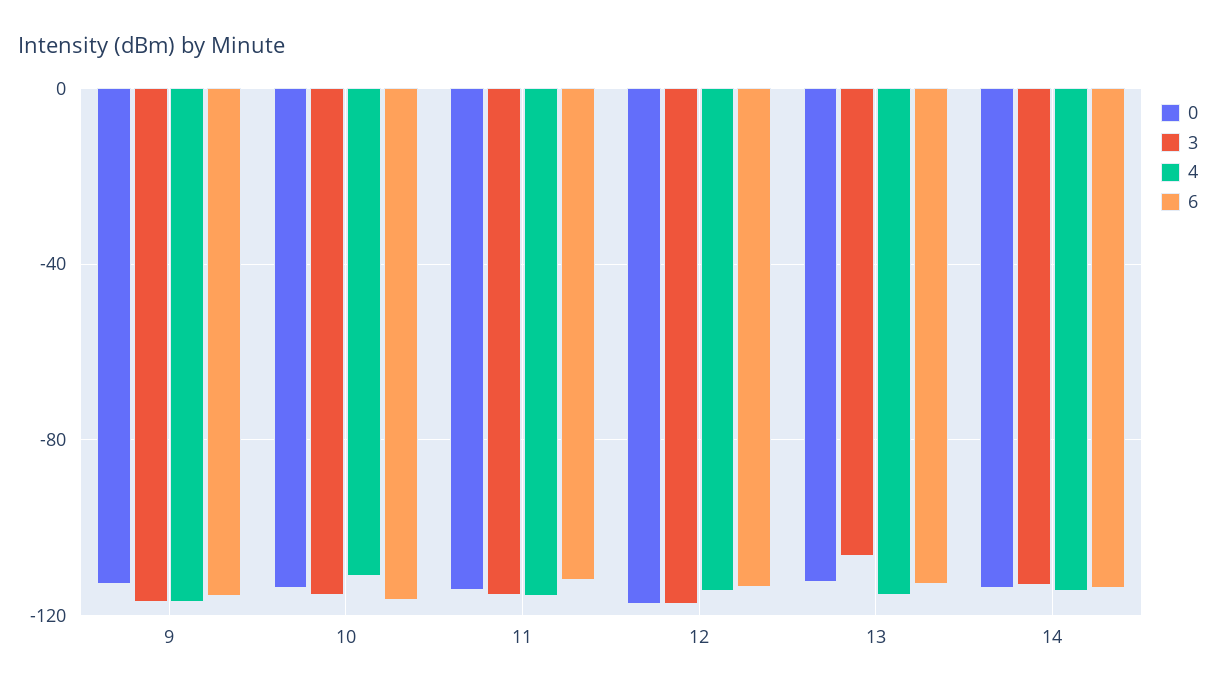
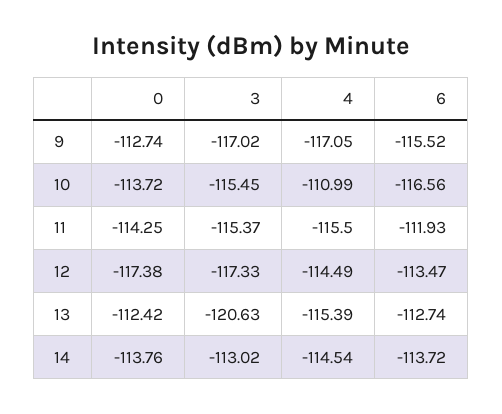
3, 13: -105 -> -120.63

